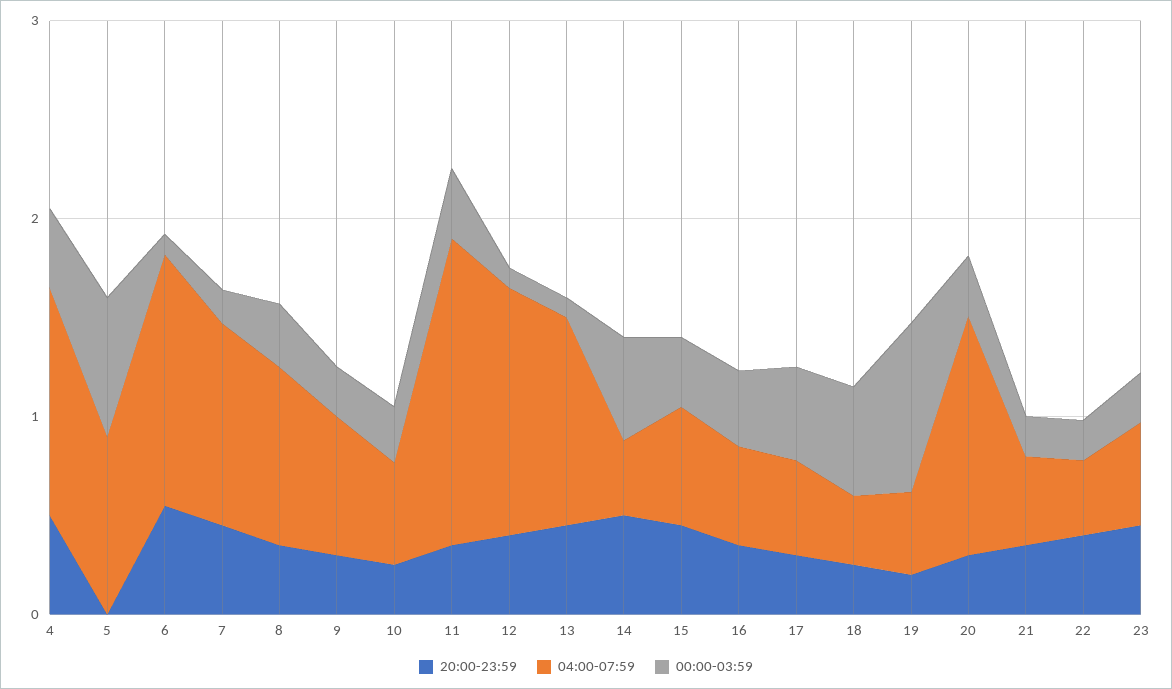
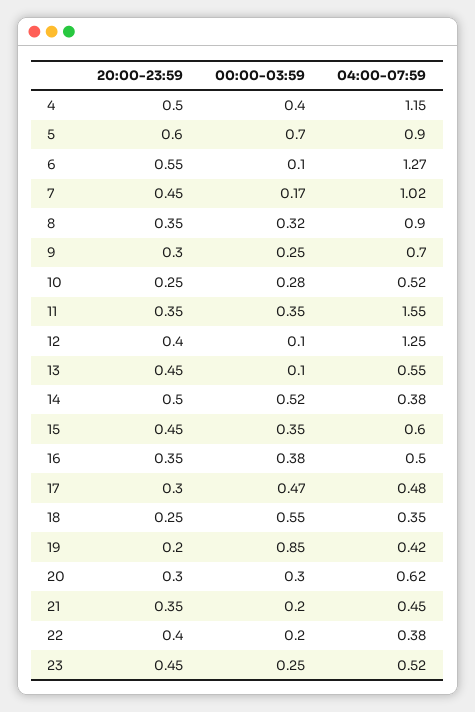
20:00-23:59, 5: 0 -> 0.6
04:00-07:59, 13: 1 -> 0.55
04:00-07:59, 20: 1.2 -> 0.62

